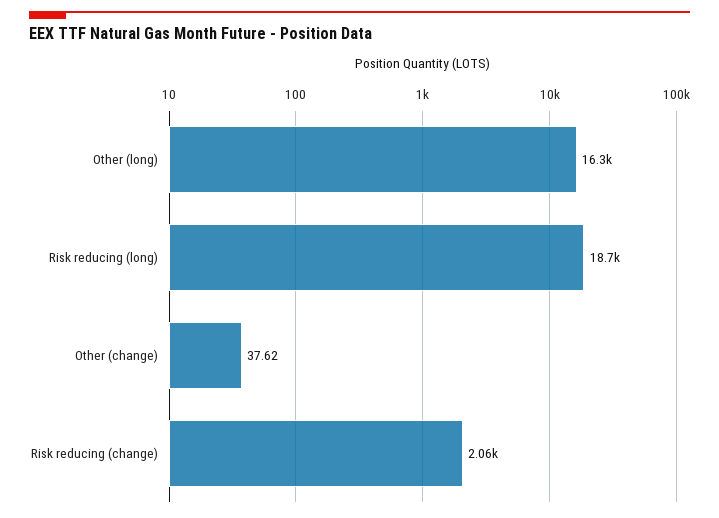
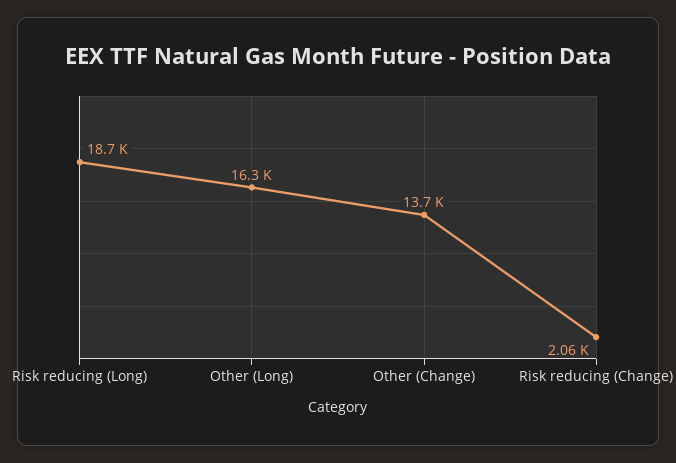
Other (change): 37.62 -> 13700

